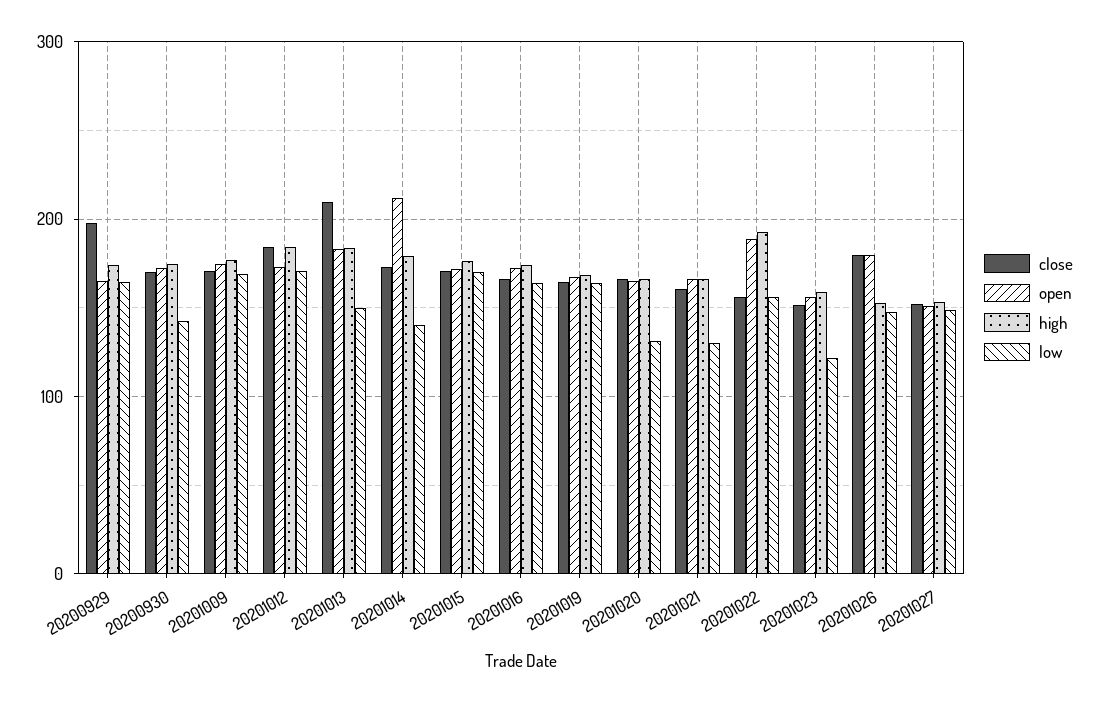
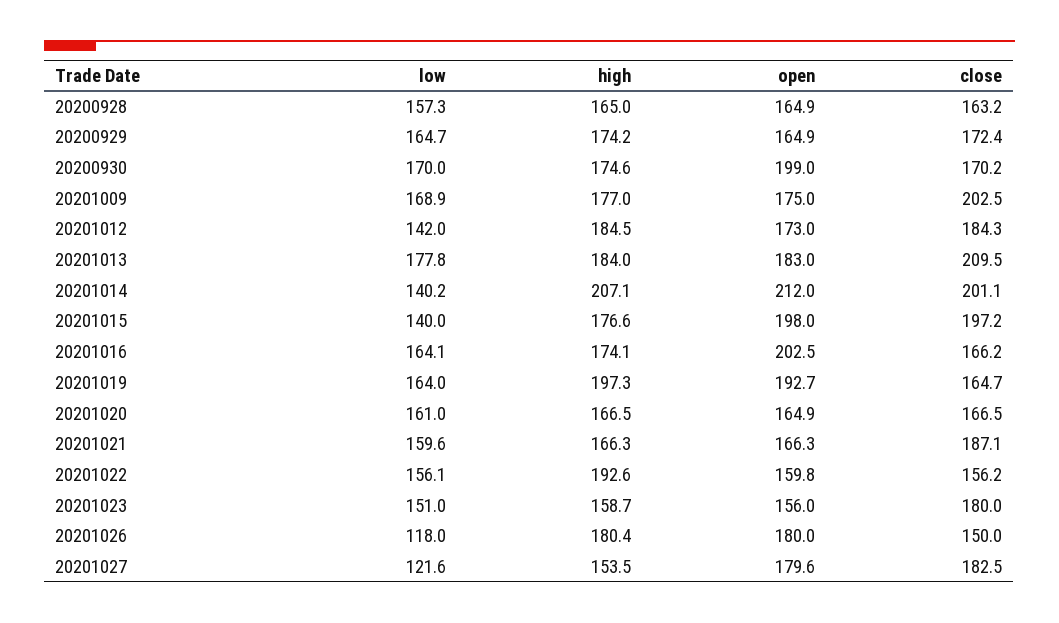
close, 20200929: 200 -> 172.4
open, 20200930: 170 -> 199
low, 20200930: 140 -> 170
close, 20201009: 170 -> 202.5
low, 20201012: 170 -> 142
low, 20201013: 150 -> 177.8
close, 20201014: 170 -> 201.1
high, 20201014: 180 -> 207.1
close, 20201015: 170 -> 197.2
open, 20201015: 170 -> 198
low, 20201015: 170 -> 140
open, 20201016: 170 -> 202.5
open, 20201019: 170 -> 192.7
high, 20201019: 170 -> 197.3
low, 20201020: 130 -> 161
close, 20201021: 160 -> 187.1
low, 20201021: 130 -> 159.6
open, 20201022: 190 -> 159.8
close, 20201023: 150 -> 180
low, 20201023: 120 -> 151
close, 20201026: 180 -> 150
high, 20201026: 150 -> 180.4
low, 20201026: 150 -> 118
close, 20201027: 150 -> 182.5
open, 20201027: 150 -> 179.6
low, 20201027: 150 -> 121.6
low, 20200928: none -> 157.3
high, 20200928: none -> 165
open, 20200928: none -> 164.9
close, 20200928: none -> 163.2

